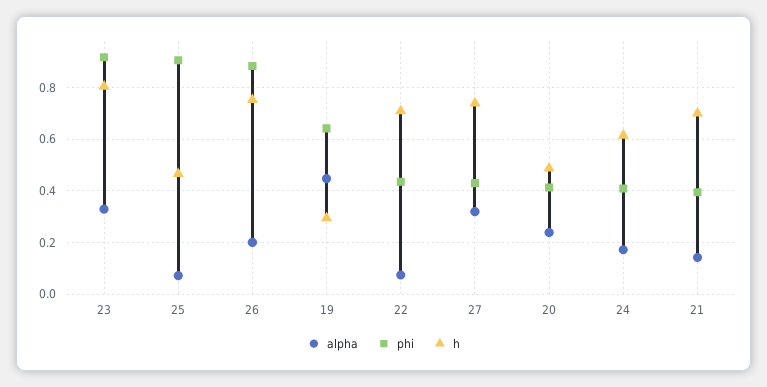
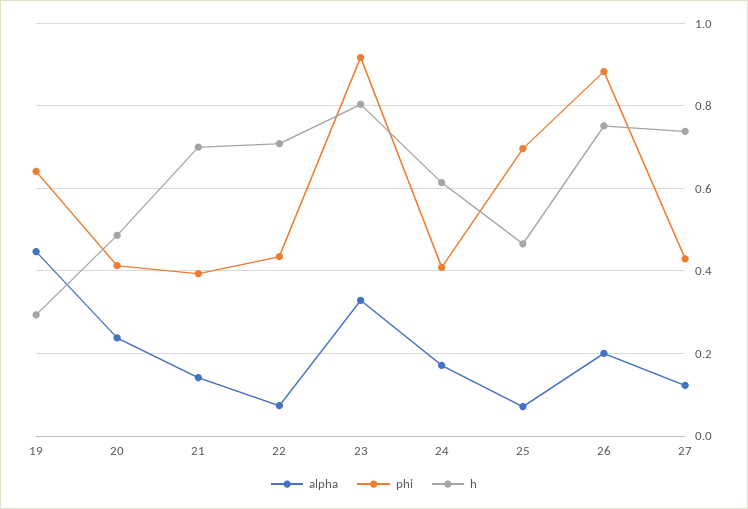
phi, 25: 0.9 -> 0.7
alpha, 27: 0.325 -> 0.12

